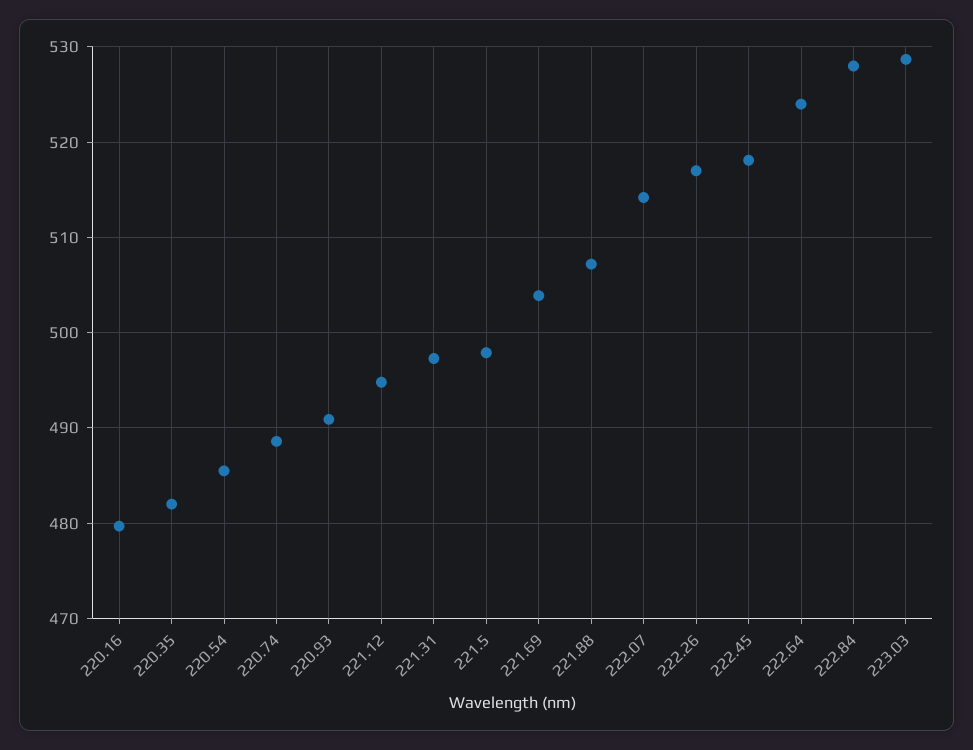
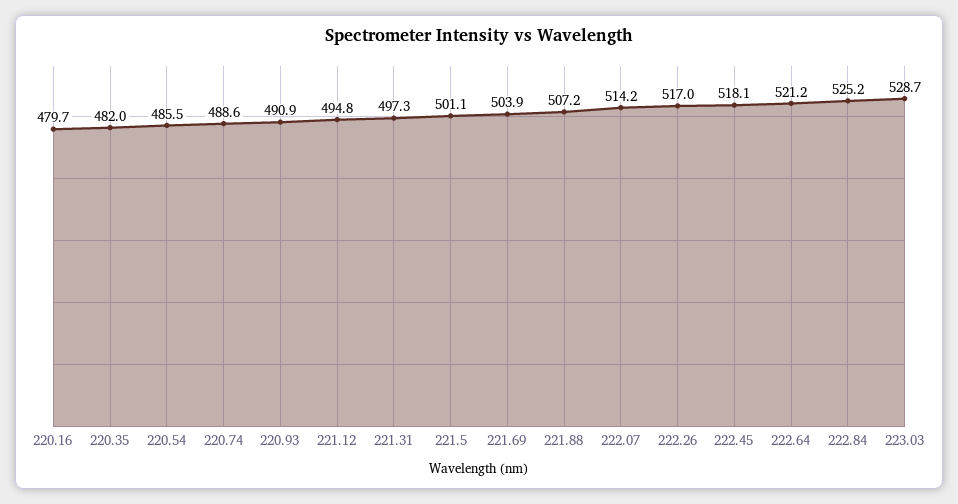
221.5: 498 -> 501.1
222.64: 524 -> 521.2
222.84: 528 -> 525.2

